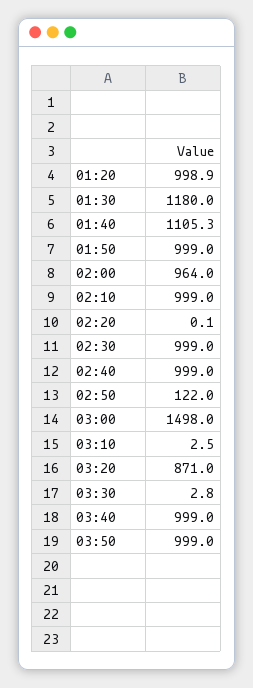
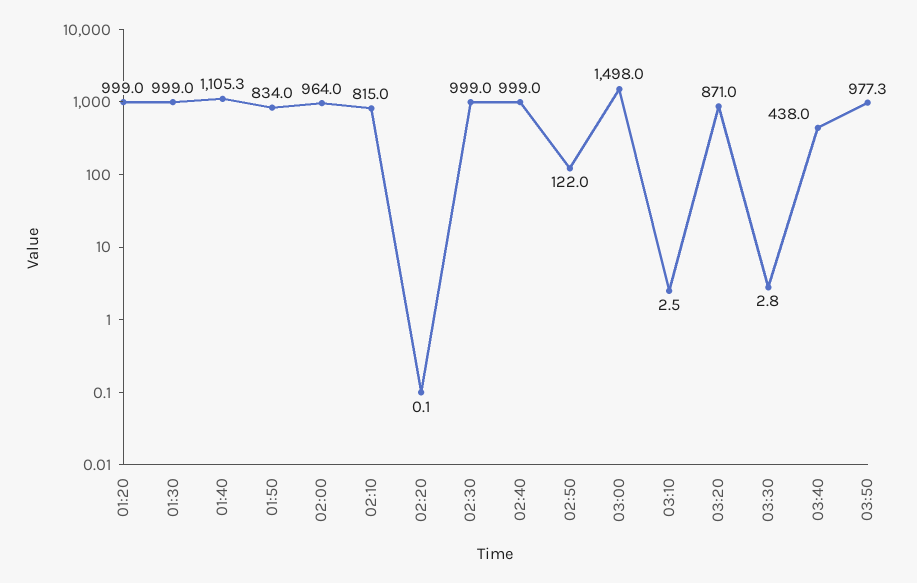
01:20: 998.9 -> 999
01:30: 1180 -> 999
01:50: 999 -> 834
02:10: 999 -> 815
03:40: 999 -> 438
03:50: 999 -> 977.3

